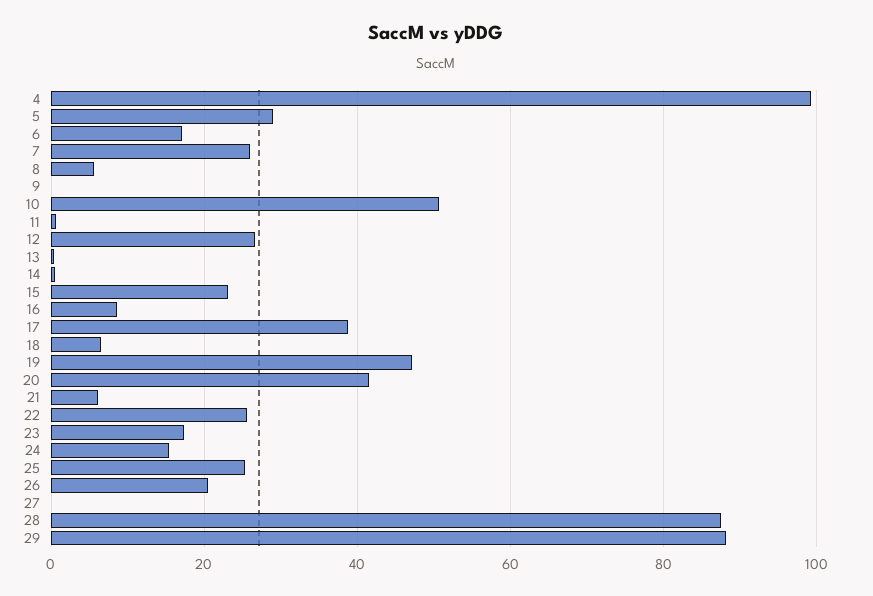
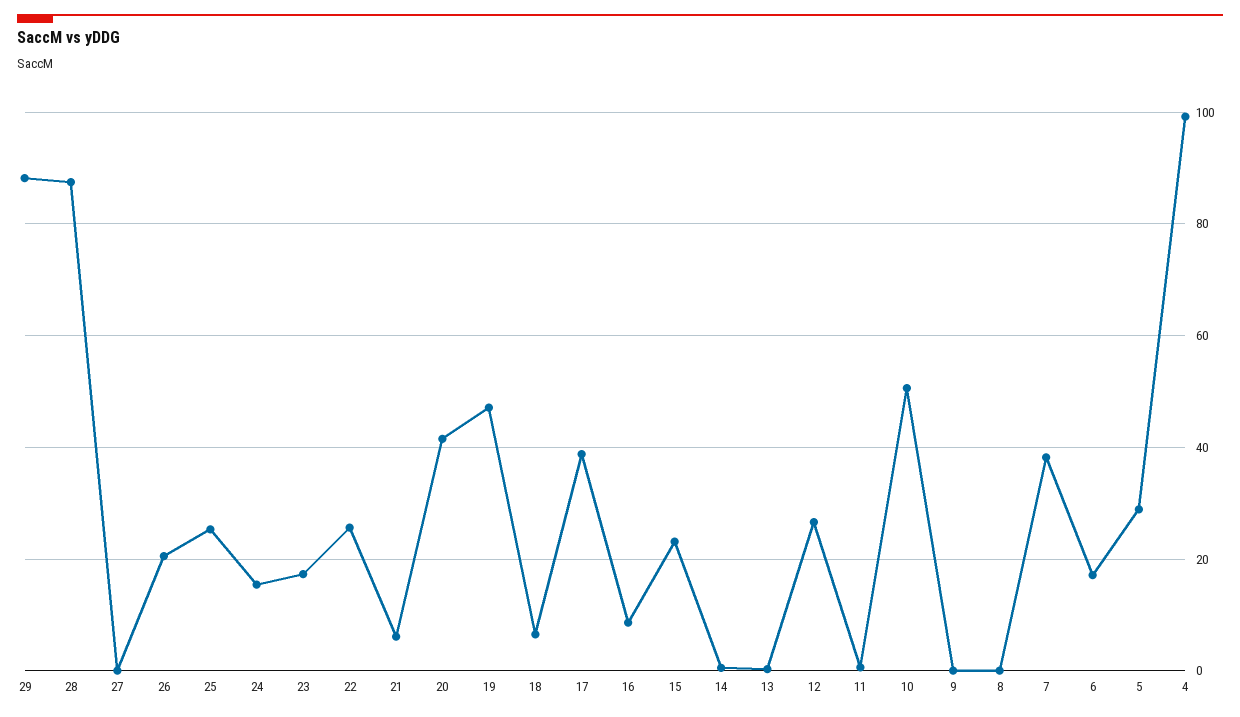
7: 26 -> 38
8: 6 -> 0

